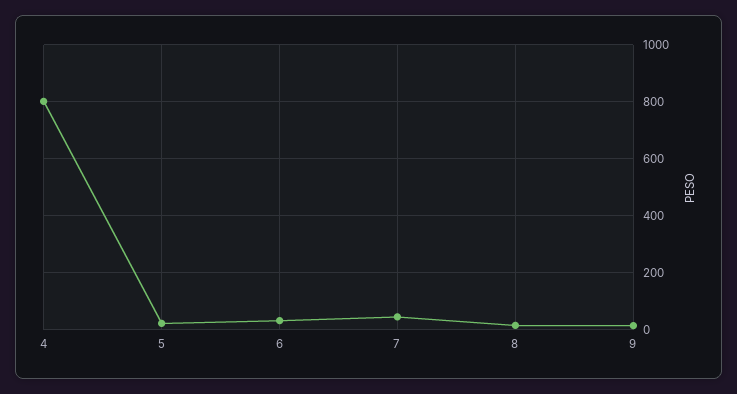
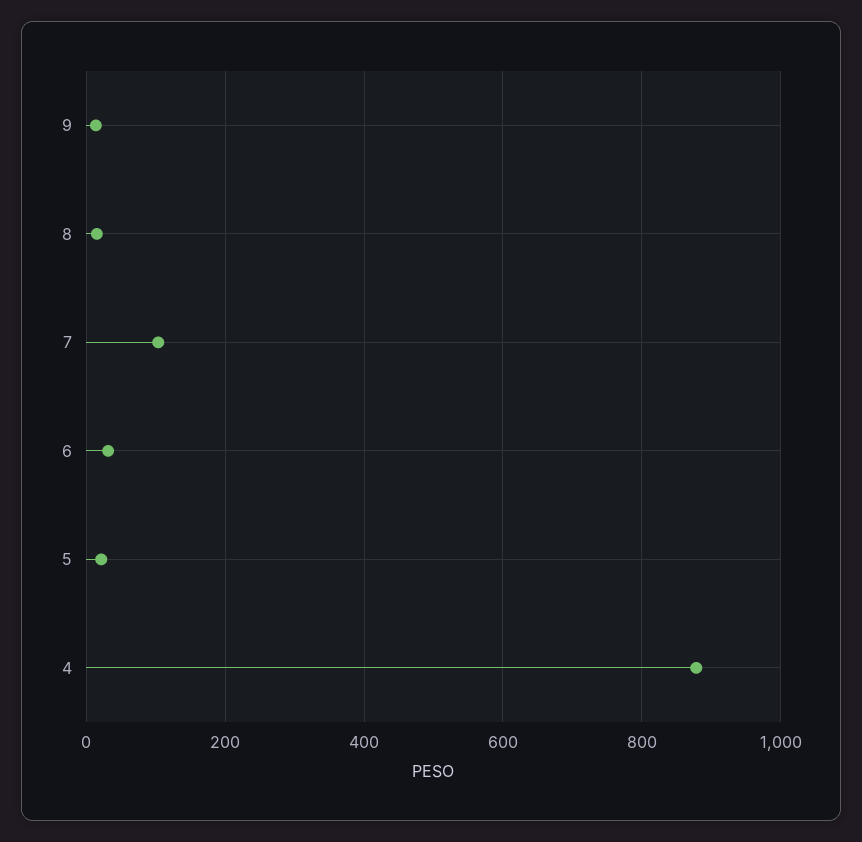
4: 800 -> 880
7: 50 -> 100

